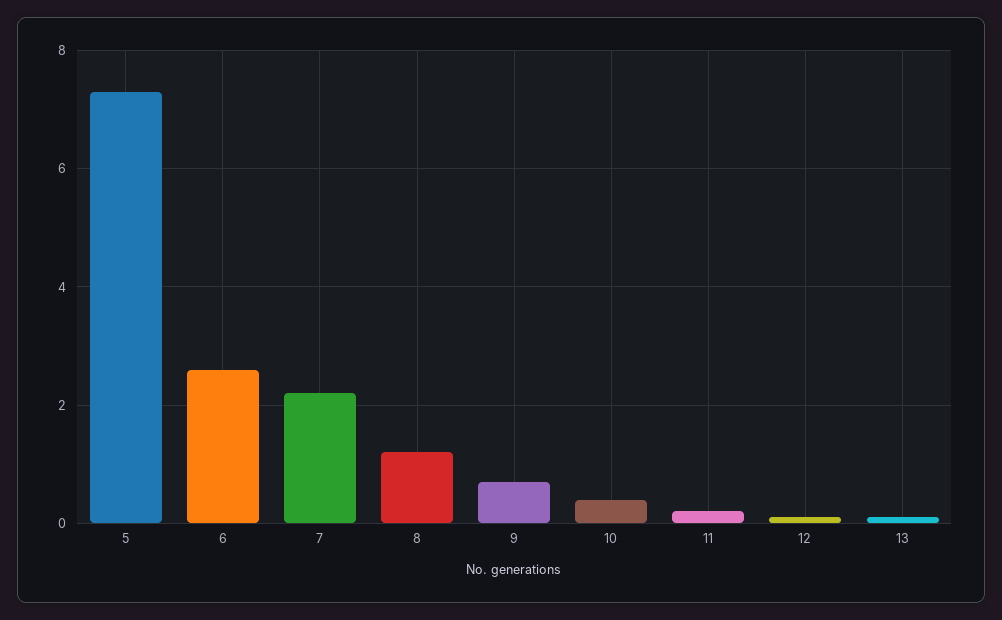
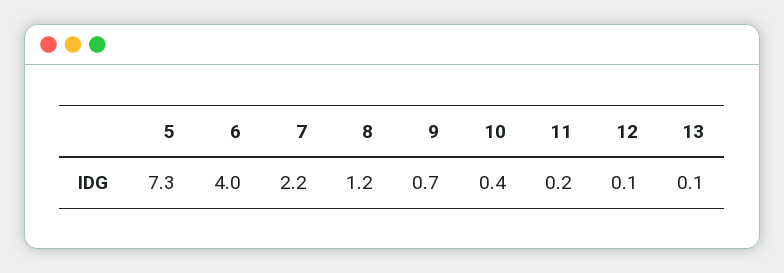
6: 2.5 -> 4

